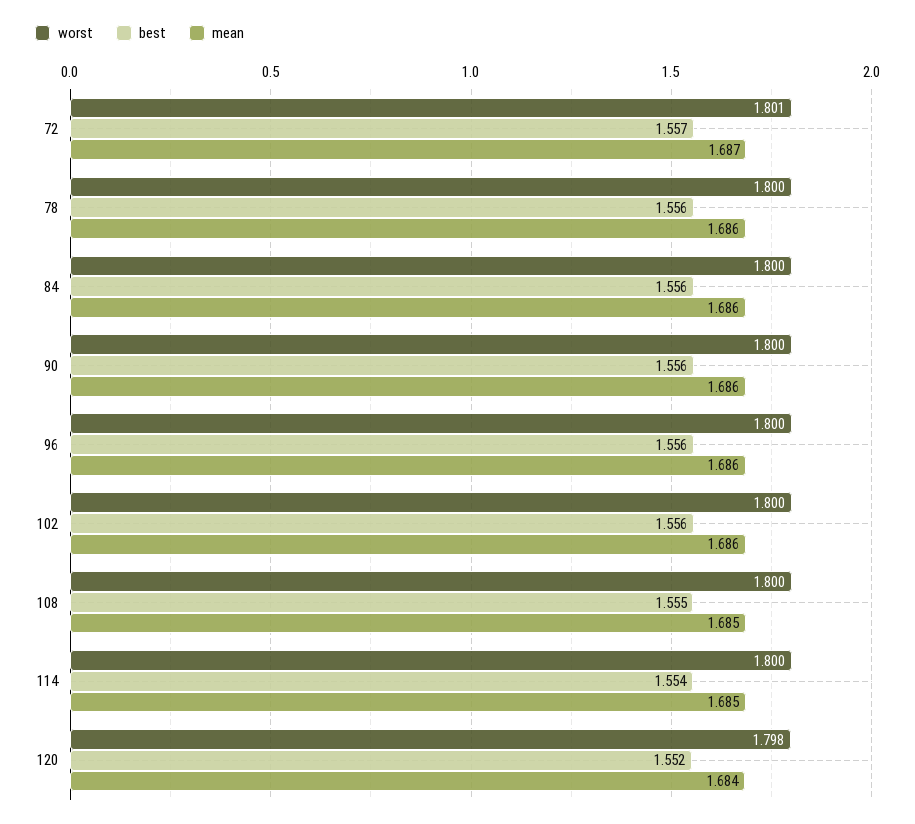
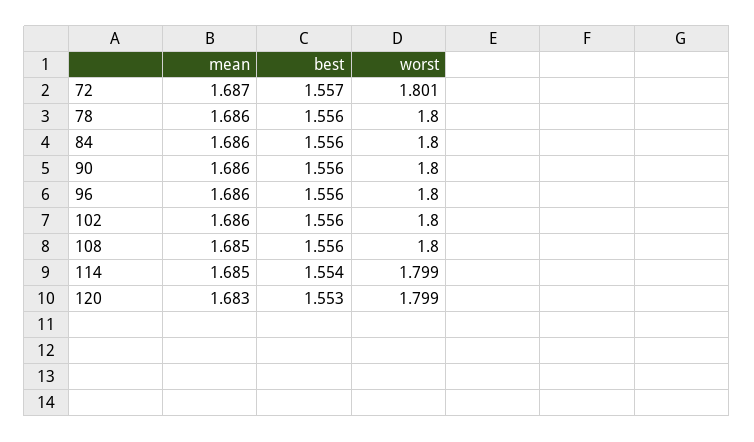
best, 108: 1.555 -> 1.556
worst, 114: 1.8 -> 1.799
worst, 120: 1.798 -> 1.799
best, 120: 1.552 -> 1.553
mean, 120: 1.684 -> 1.683

